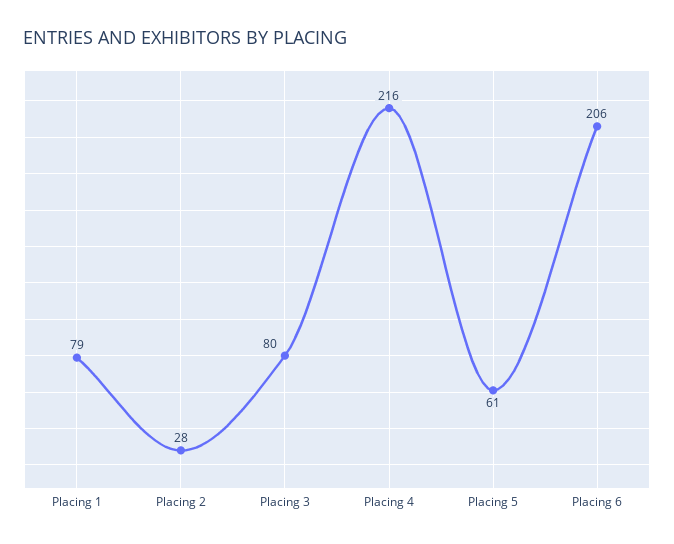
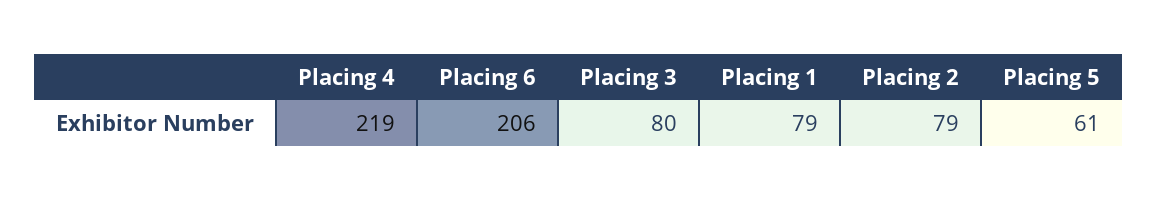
Placing 2: 28 -> 79
Placing 4: 216 -> 219

